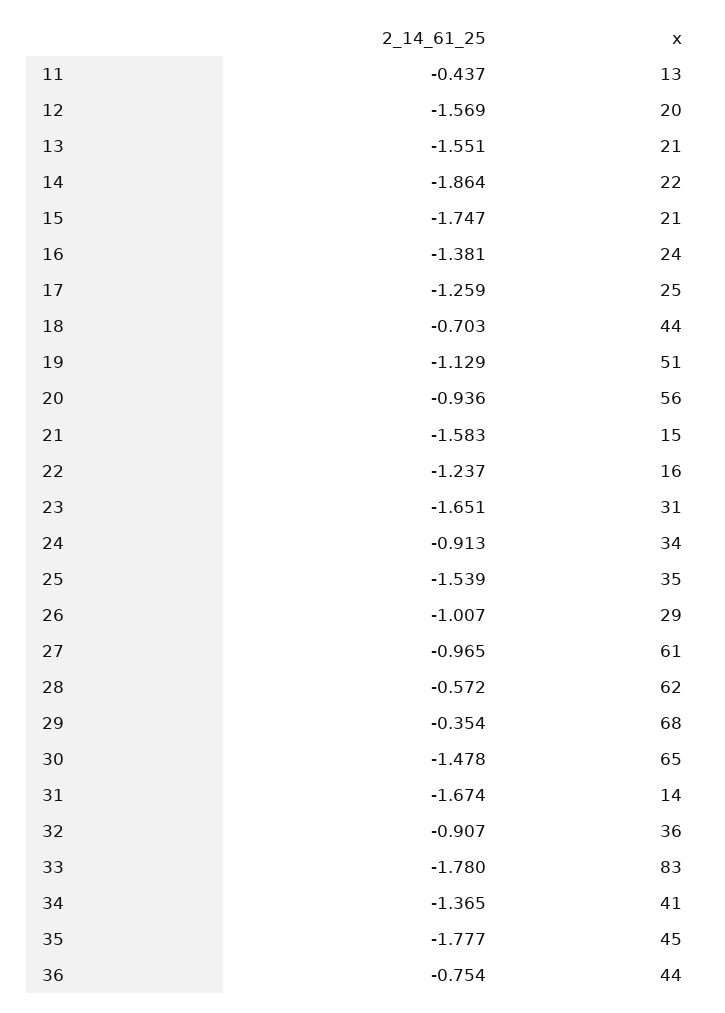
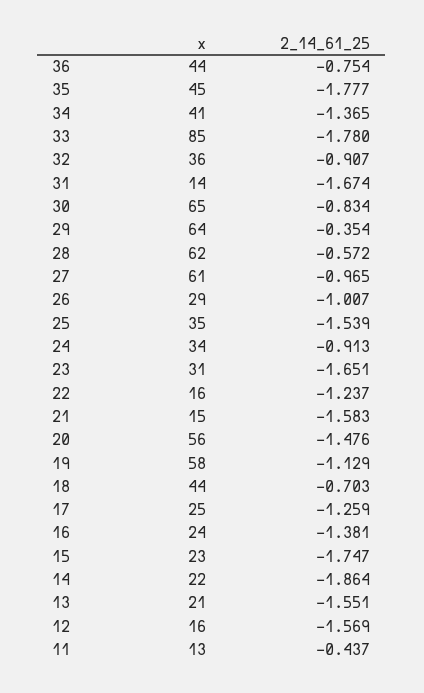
x, 12: 20 -> 16
x, 15: 21 -> 23
x, 19: 51 -> 58
2_14_61_25, 20: -0.936 -> -1.476
x, 29: 68 -> 64
2_14_61_25, 30: -1.478 -> -0.834
x, 33: 83 -> 85

